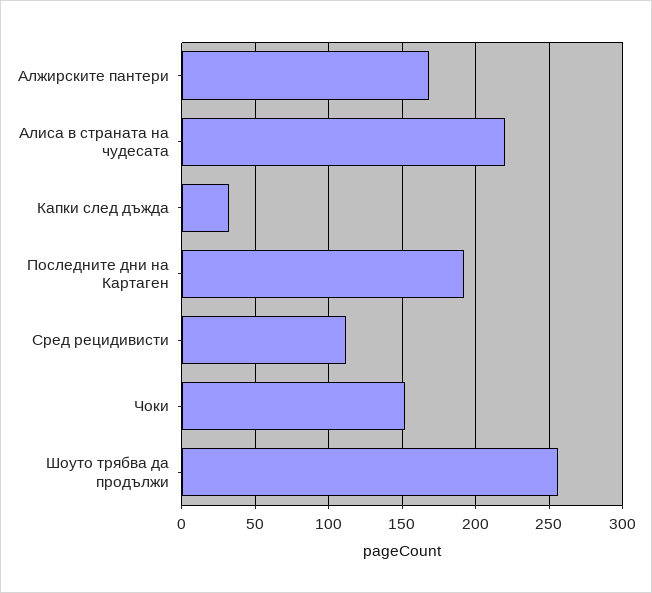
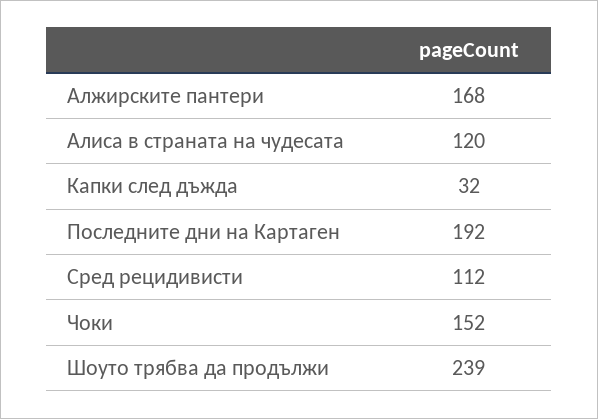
Алиса в страната на чудесата: 220 -> 120
Шоуто трябва да продължи: 255 -> 239

